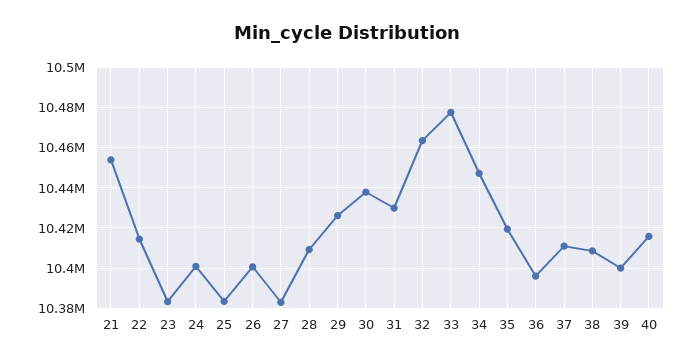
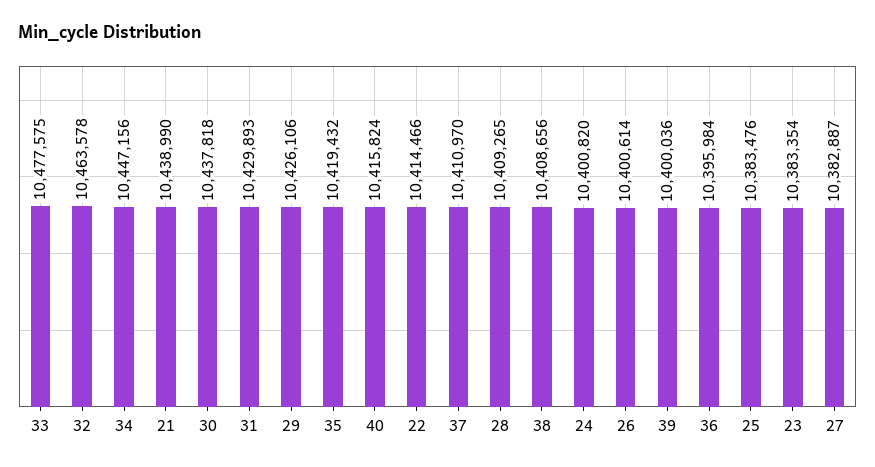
21: 10455000 -> 10438990

